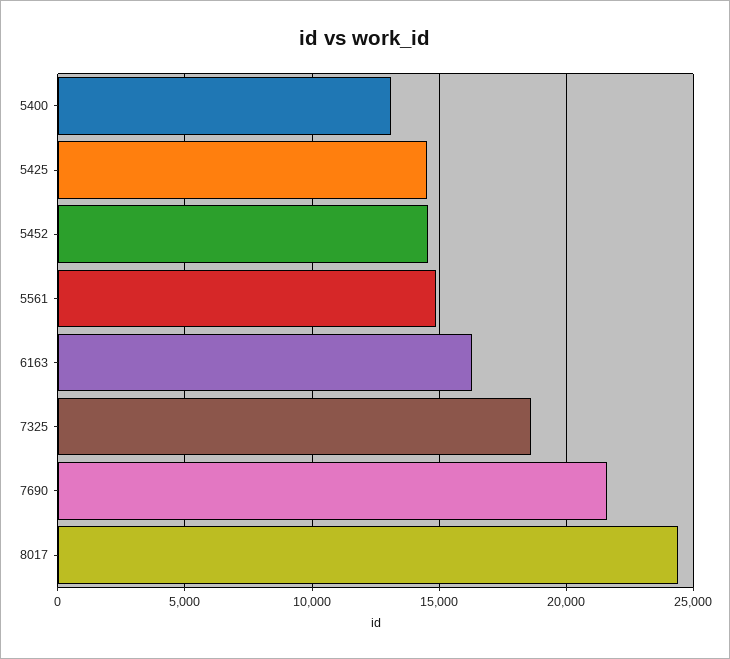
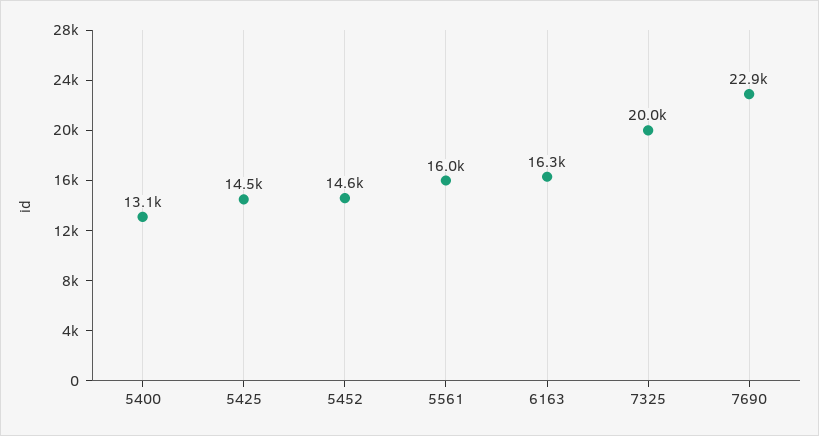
5561: 15000 -> 16000
7325: 18500 -> 20000
7690: 21500 -> 22900
8017: 24500 -> none

